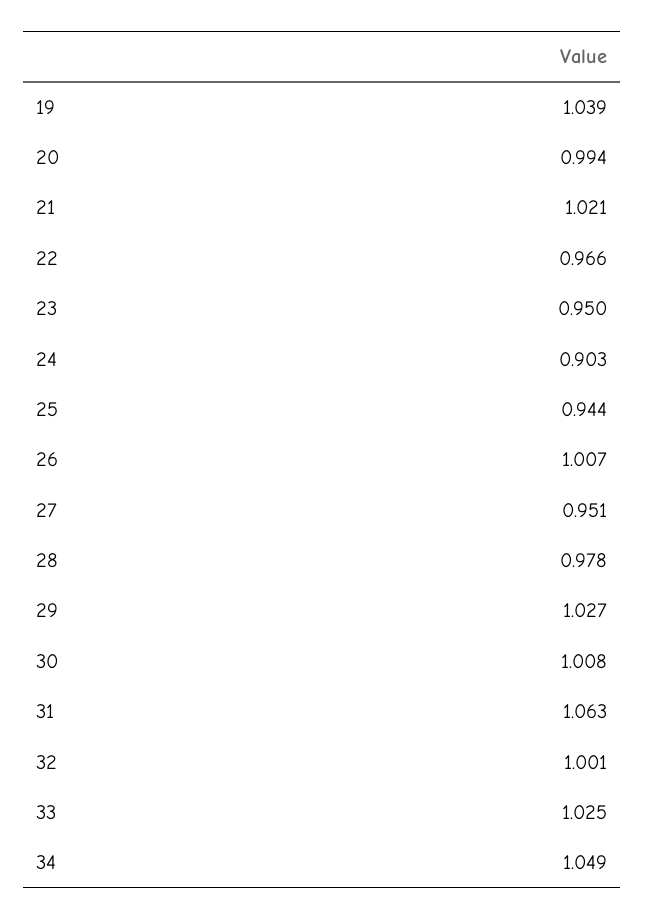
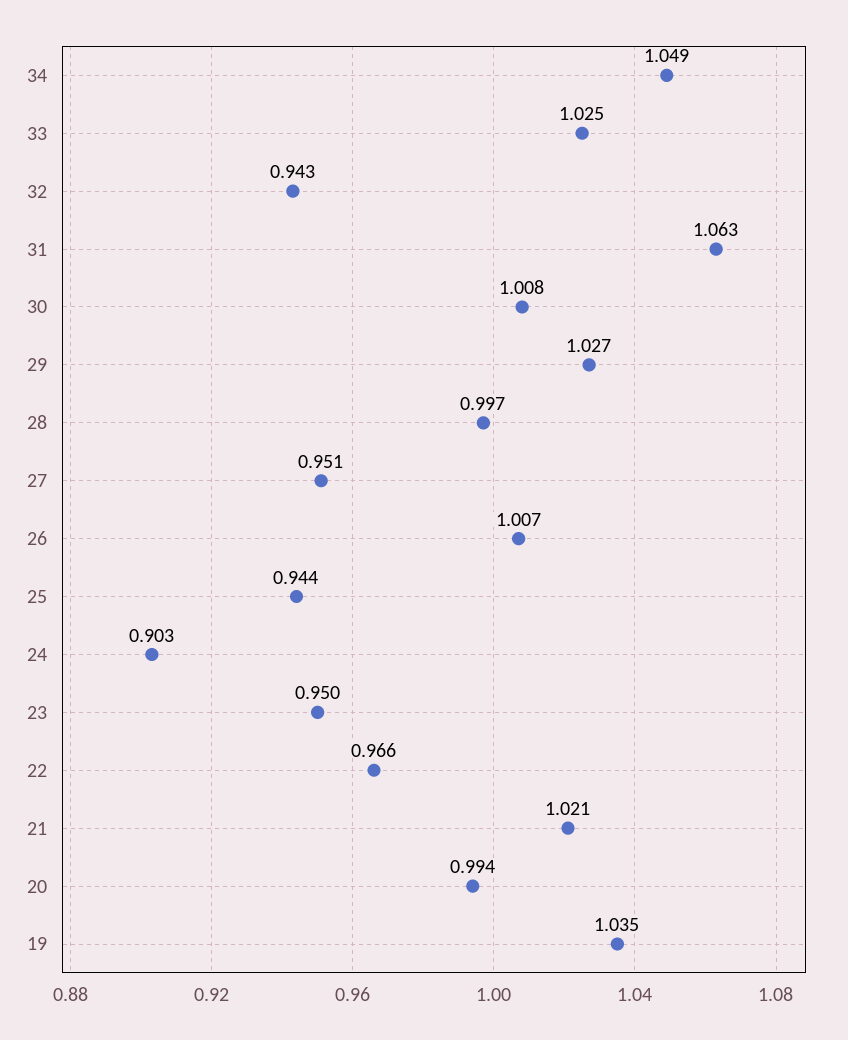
19: 1.039 -> 1.035
28: 0.978 -> 0.997
32: 1.001 -> 0.943

